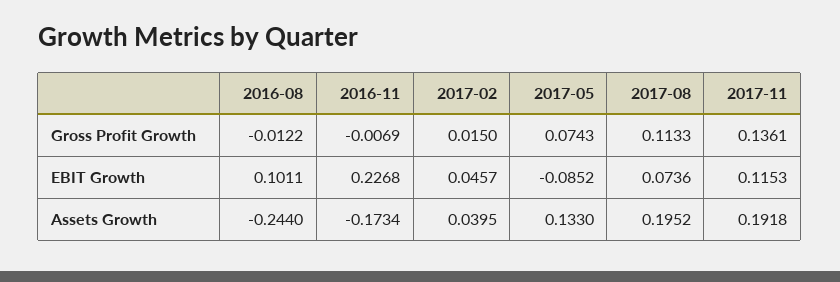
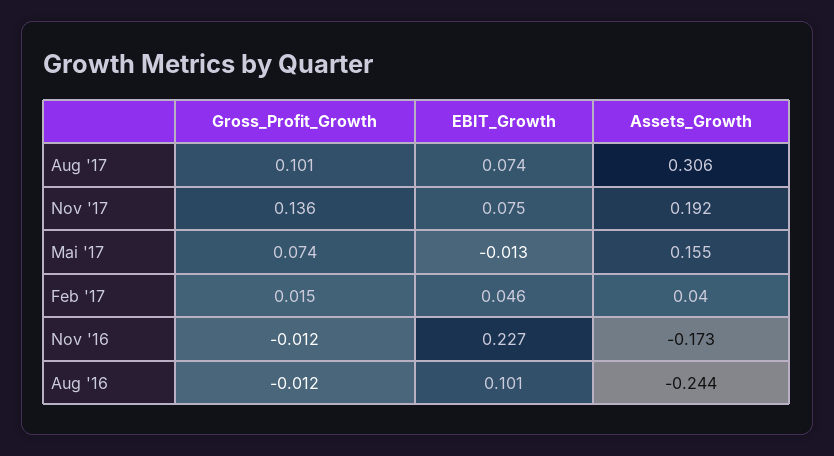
2016-11, Gross Profit Growth: -0.0069 -> -0.012
2017-08, Gross Profit Growth: 0.1133 -> 0.101
2017-05, EBIT Growth: -0.0852 -> -0.013
2017-11, EBIT Growth: 0.1153 -> 0.075
2017-05, Assets Growth: 0.133 -> 0.155
2017-08, Assets Growth: 0.1952 -> 0.306

